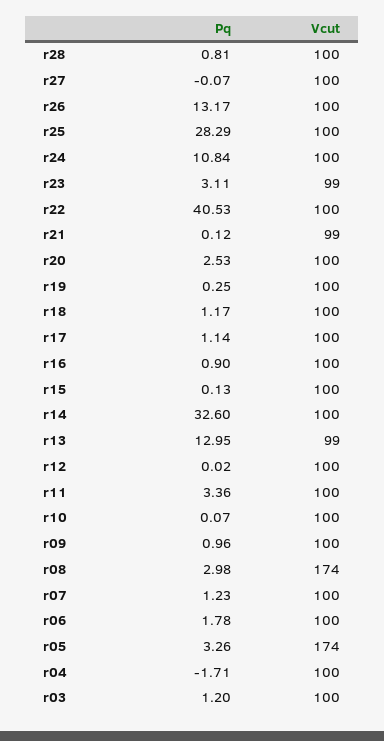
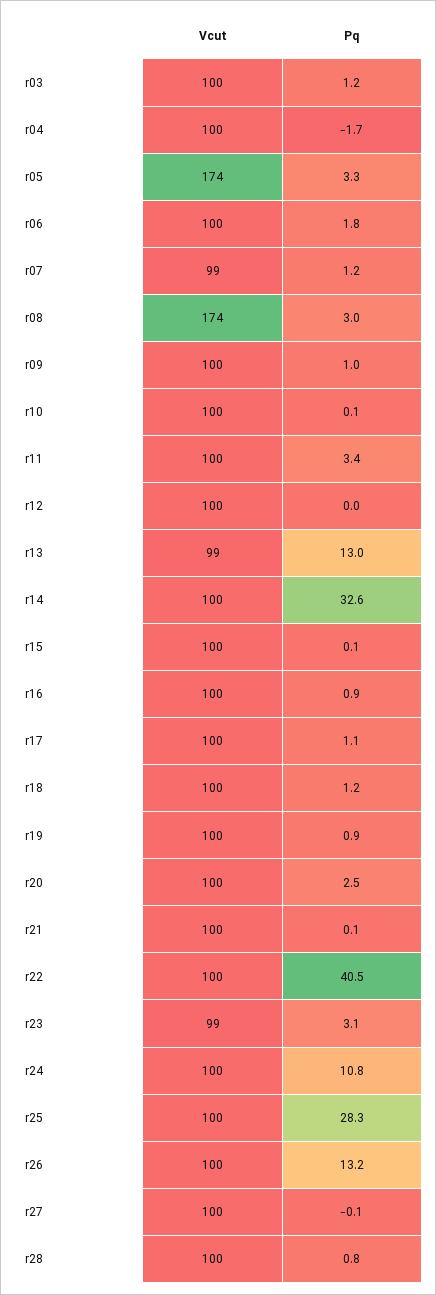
Vcut, r21: 99 -> 100
Pq, r19: 0.25 -> 0.9
Vcut, r07: 100 -> 99

